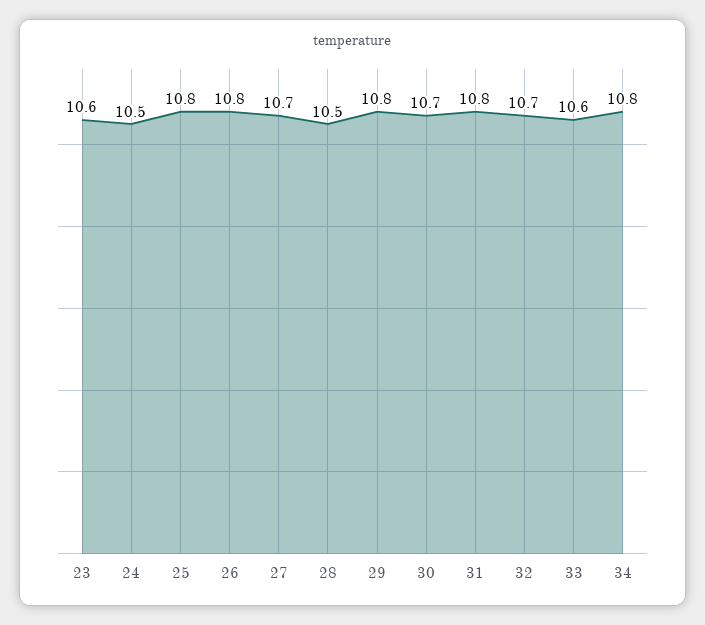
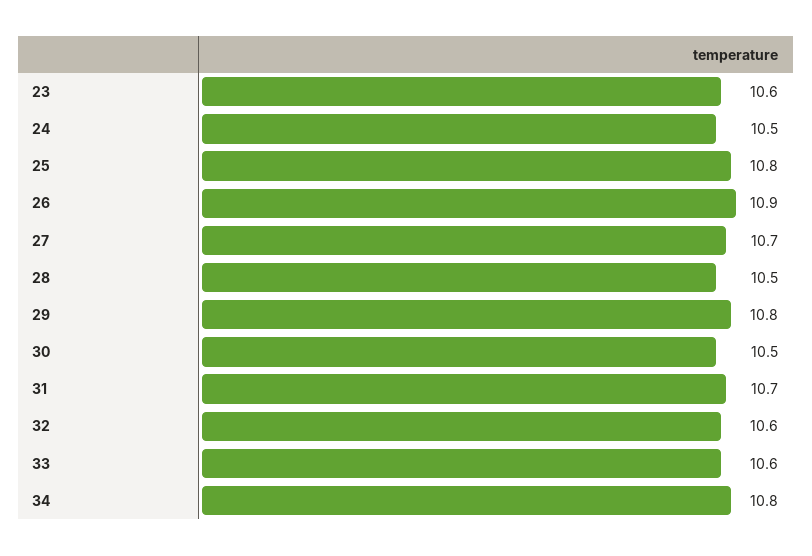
26: 10.8 -> 10.9
30: 10.7 -> 10.5
31: 10.8 -> 10.7
32: 10.7 -> 10.6

